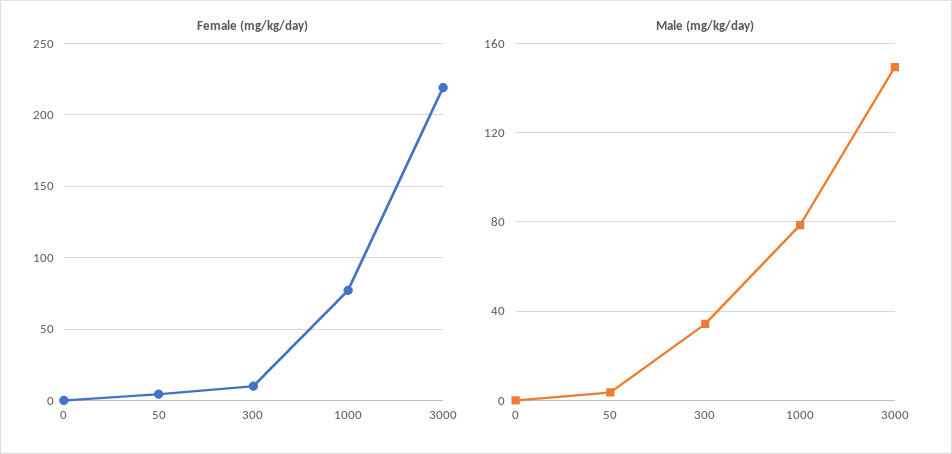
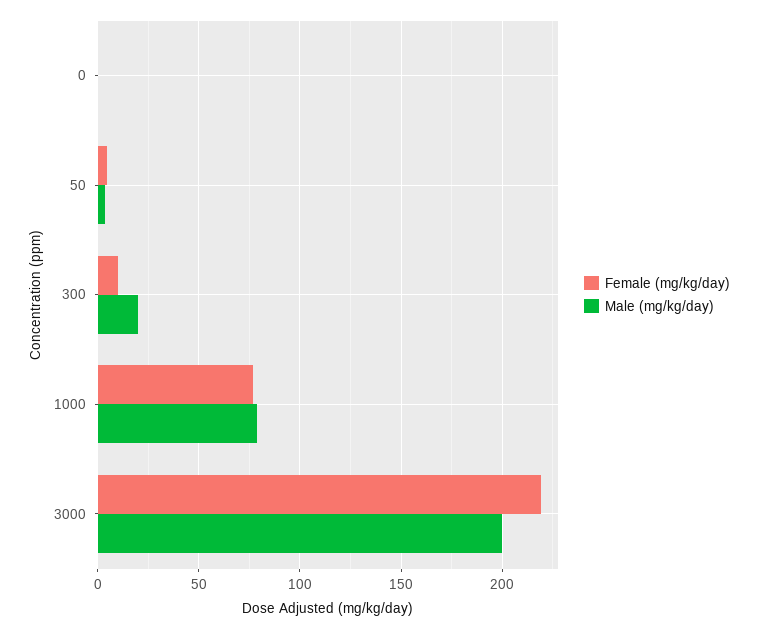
Male (mg/kg/day), 300: 35 -> 20
Male (mg/kg/day), 3000: 150 -> 200

